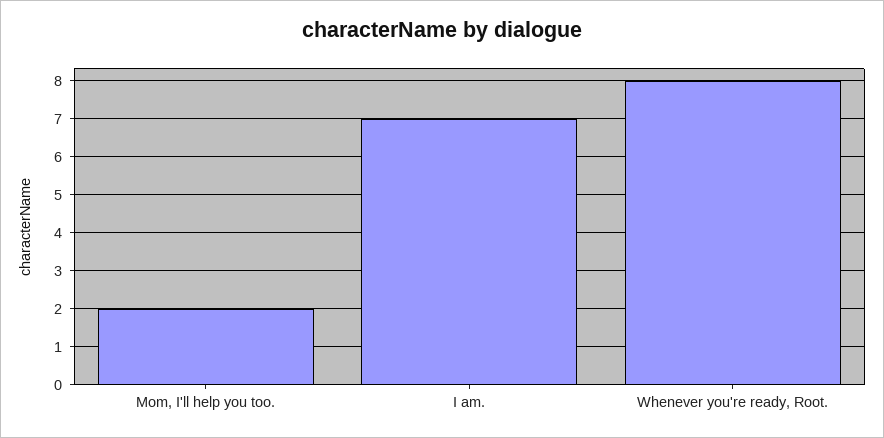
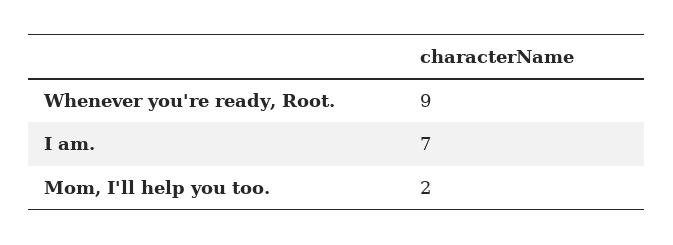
Whenever you're ready, Root.: 8 -> 9

